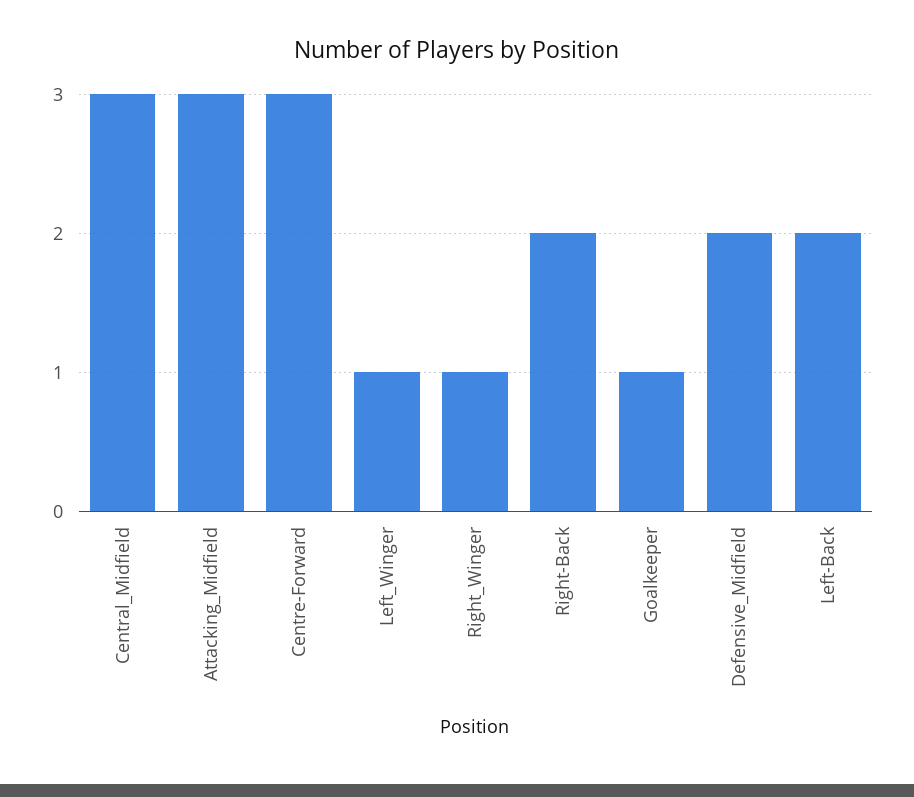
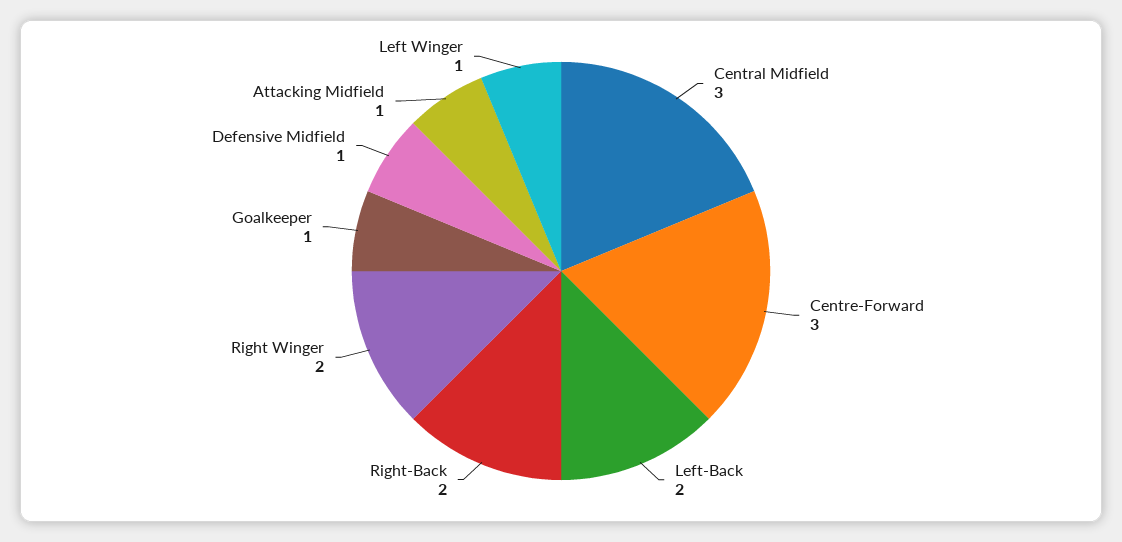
Attacking_Midfield: 3 -> 1
Right_Winger: 1 -> 2
Defensive_Midfield: 2 -> 1

